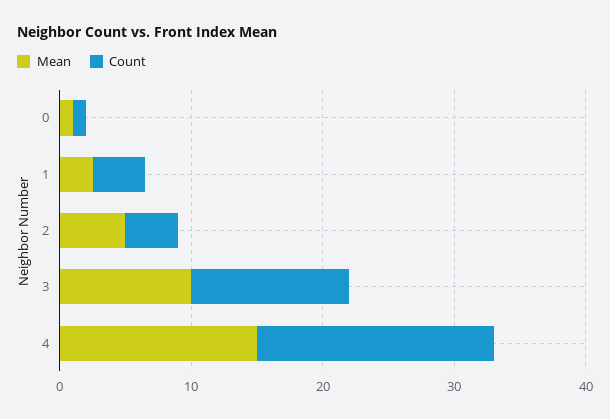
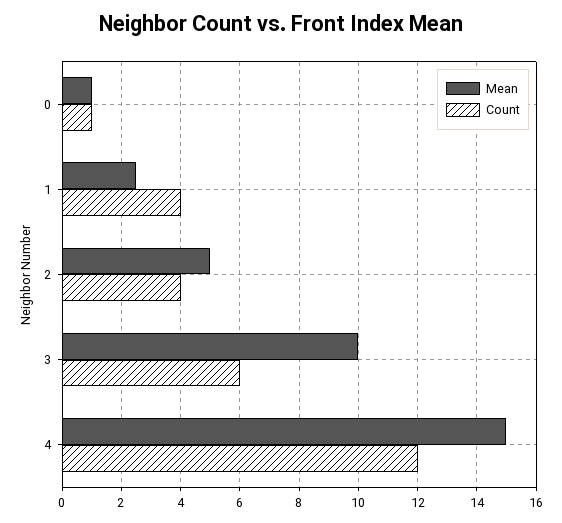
Count, 3: 12 -> 6
Count, 4: 18 -> 12

